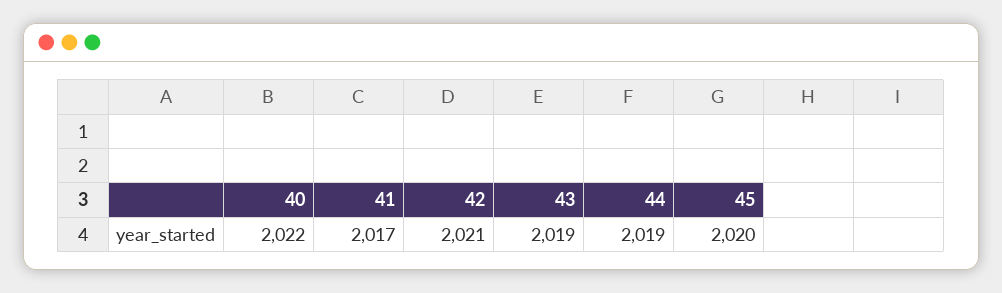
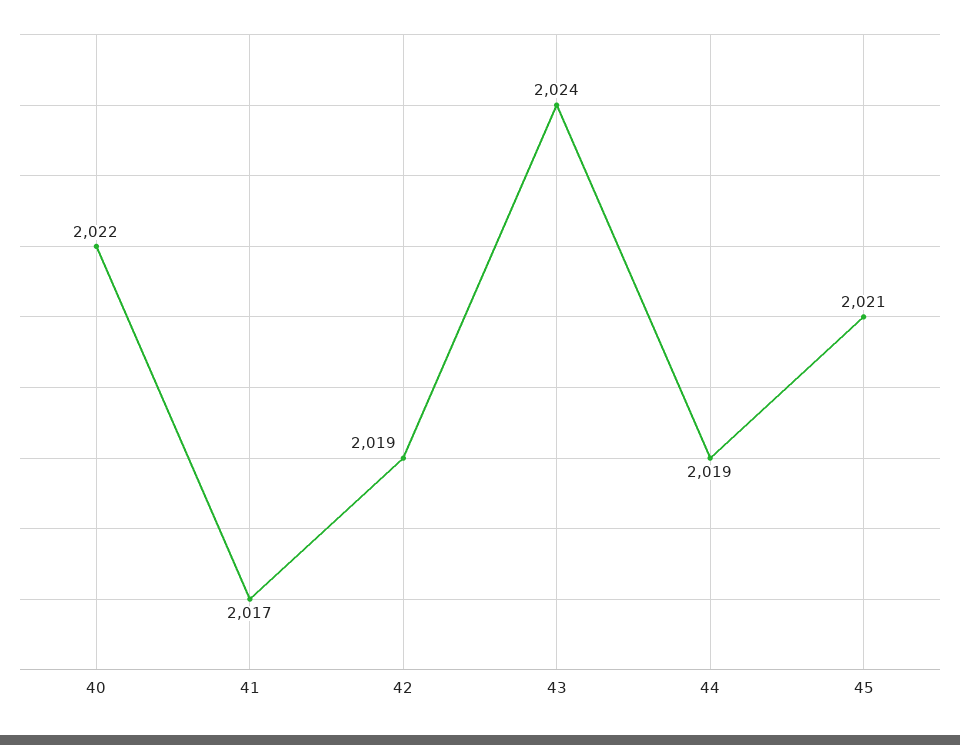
42: 2021 -> 2019
43: 2019 -> 2024
45: 2020 -> 2021

